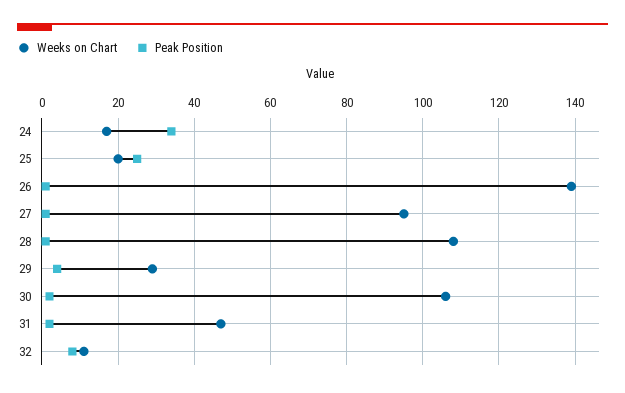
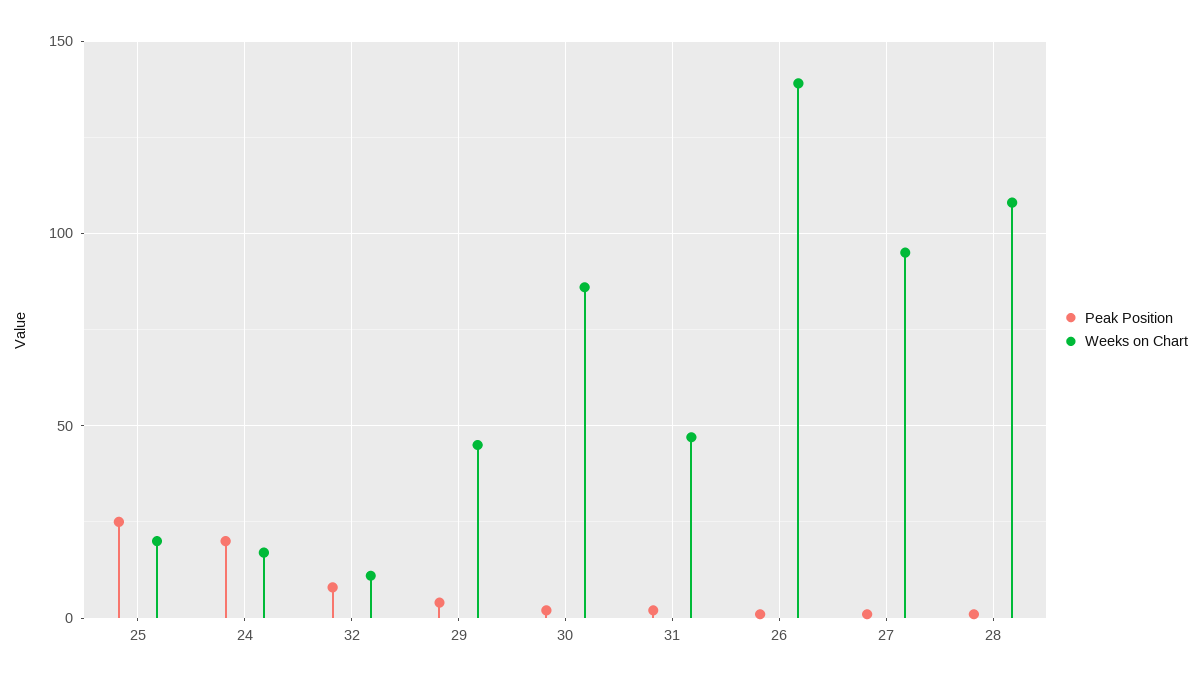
Peak Position, 24: 35 -> 20
Weeks on Chart, 29: 30 -> 45
Weeks on Chart, 30: 105 -> 85

